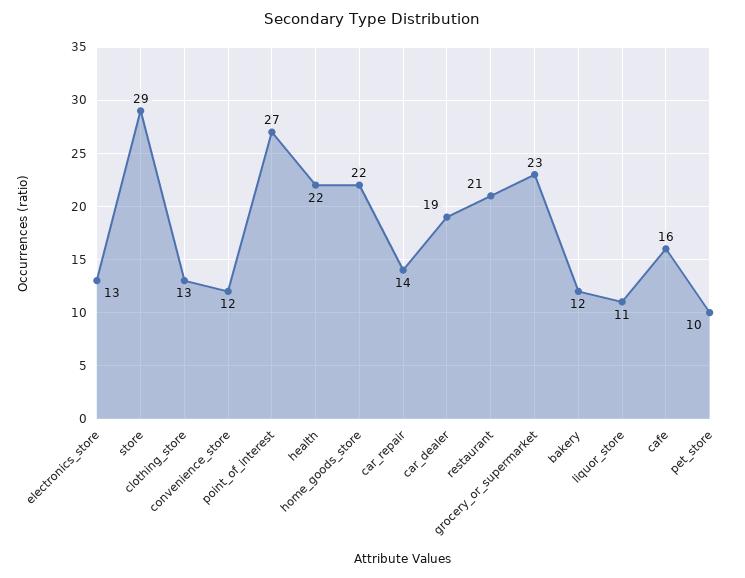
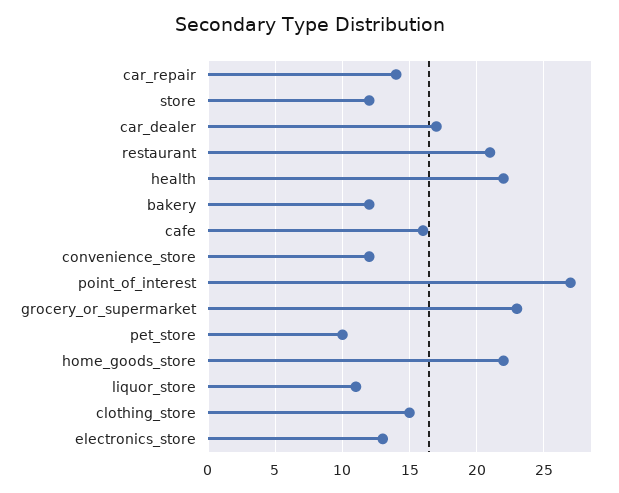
store: 29 -> 12
clothing_store: 13 -> 15
car_dealer: 19 -> 17

